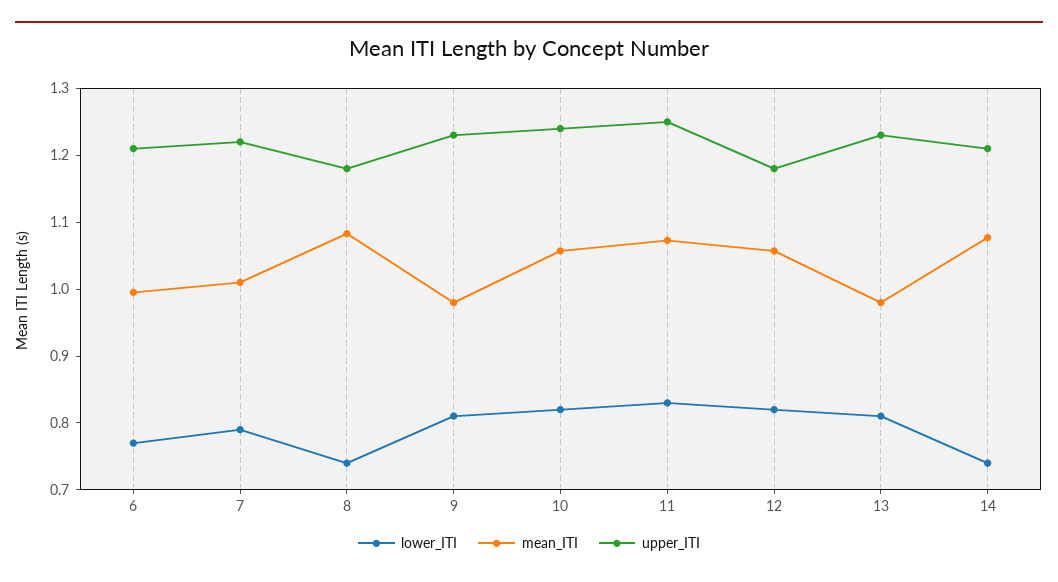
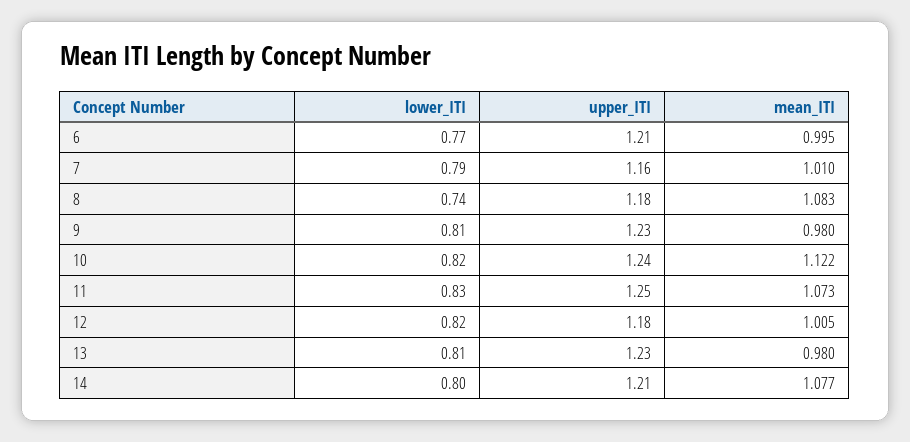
upper_ITI, 7: 1.22 -> 1.16
mean_ITI, 10: 1.06 -> 1.122
mean_ITI, 12: 1.06 -> 1.005
lower_ITI, 14: 0.74 -> 0.8

